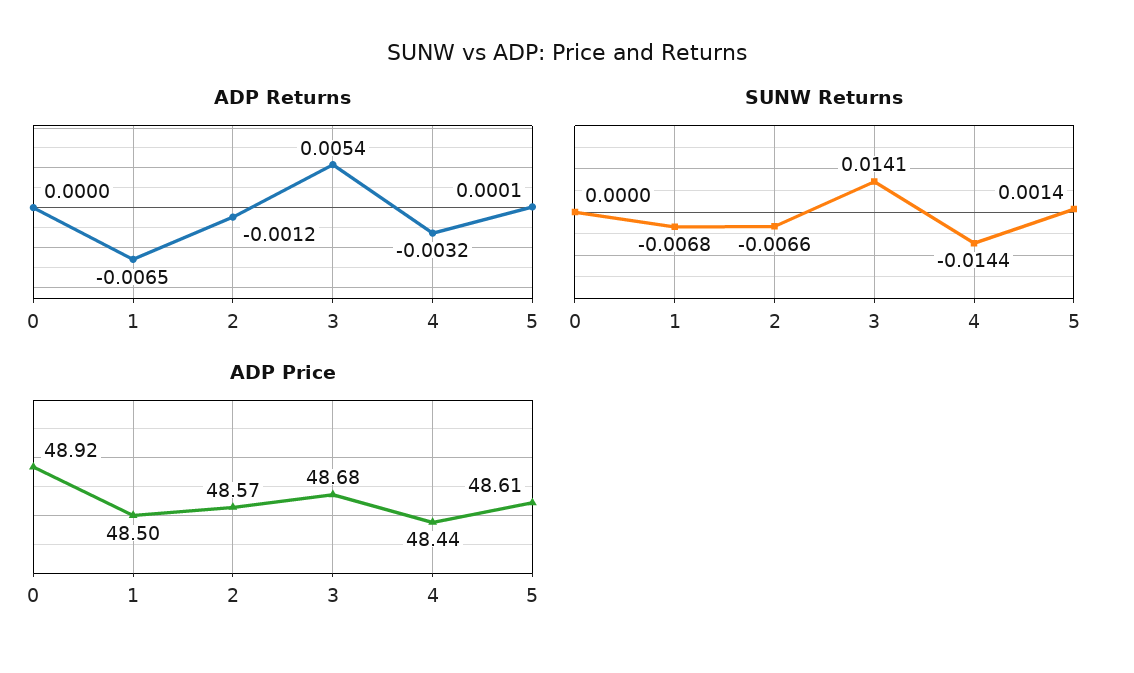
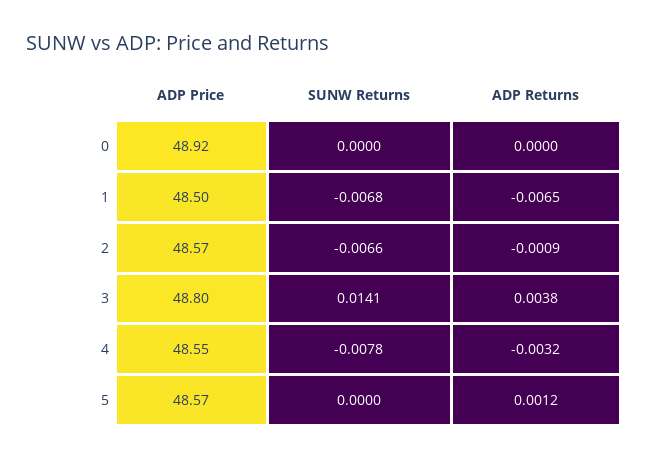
ADP Returns, 2: -0.0012 -> -0.0009
ADP Returns, 3: 0.0054 -> 0.0038
ADP Returns, 5: 0.0001 -> 0.0012
SUNW Returns, 4: -0.0144 -> -0.0078
SUNW Returns, 5: 0.0014 -> 0
ADP Price, 3: 48.68 -> 48.8
ADP Price, 4: 48.44 -> 48.55
ADP Price, 5: 48.61 -> 48.57

